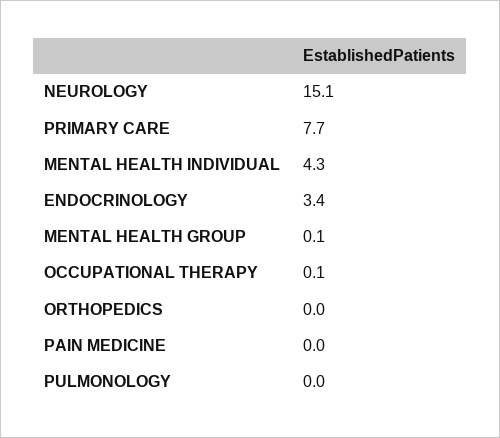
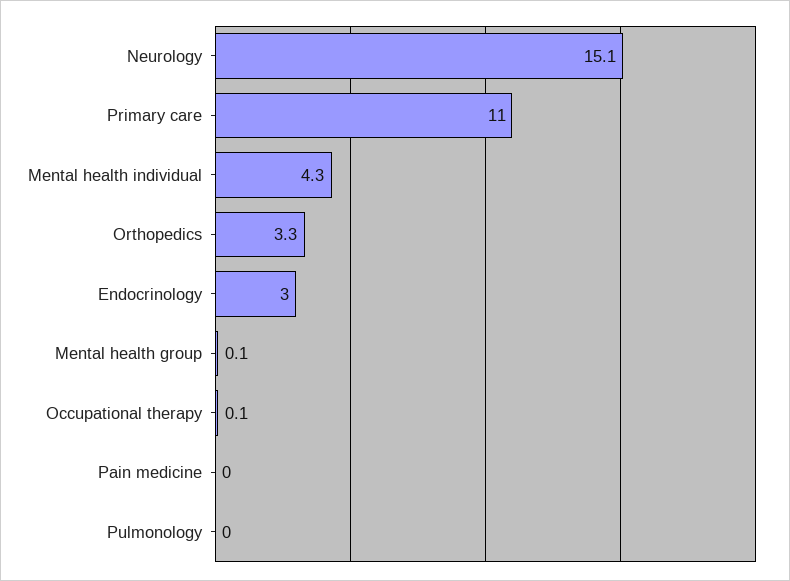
PRIMARY CARE: 7.7 -> 11
ENDOCRINOLOGY: 3.4 -> 3
ORTHOPEDICS: 0 -> 3.3

